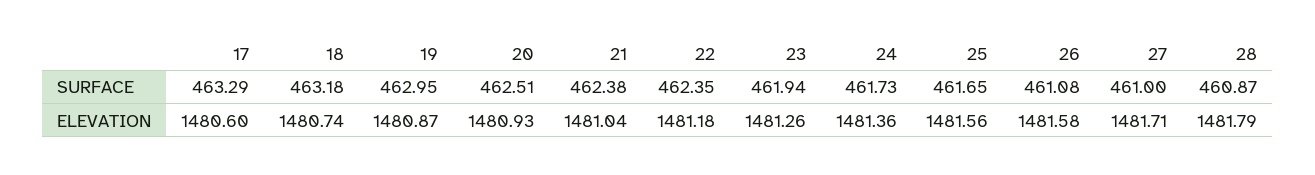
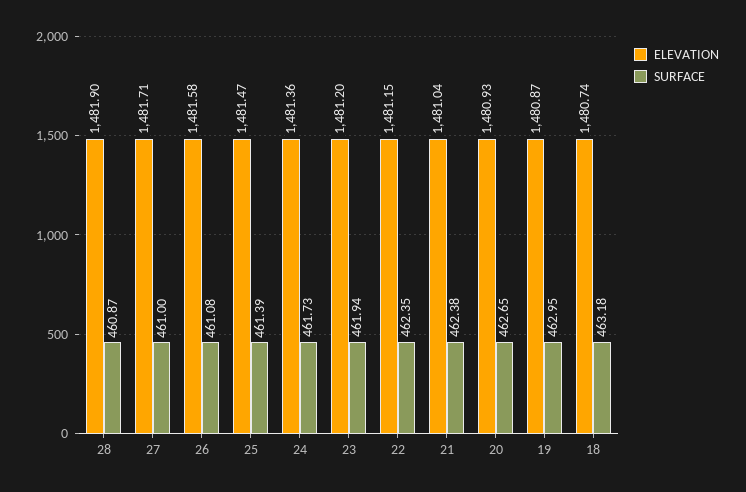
SURFACE, 17: 463.29 -> none
SURFACE, 20: 462.51 -> 462.65
SURFACE, 25: 461.65 -> 461.39
ELEVATION, 17: 1480.6 -> none
ELEVATION, 22: 1481.18 -> 1481.15
ELEVATION, 23: 1481.26 -> 1481.2
ELEVATION, 25: 1481.56 -> 1481.47
ELEVATION, 28: 1481.79 -> 1481.9

